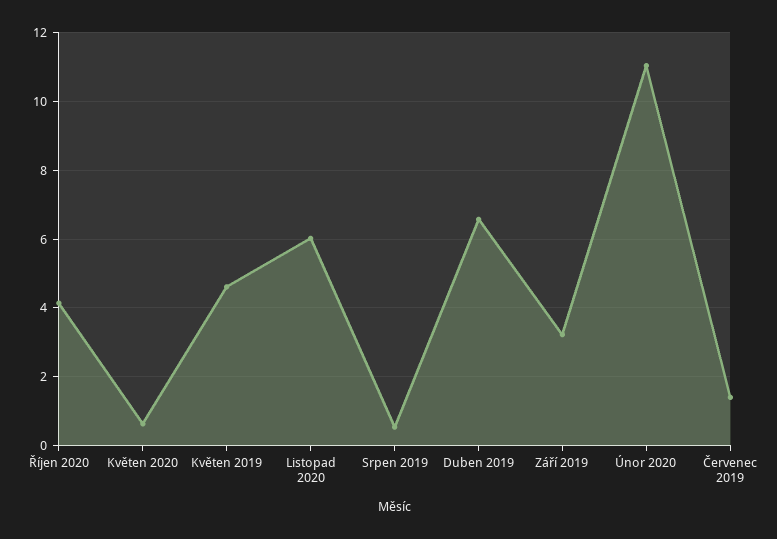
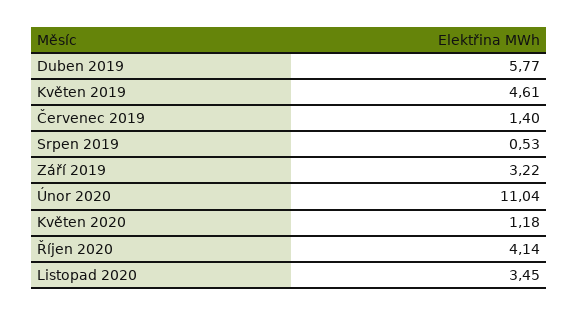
Květen 2020: 0.6 -> 1.18
Listopad 2020: 6 -> 3.45
Duben 2019: 6.6 -> 5.77

